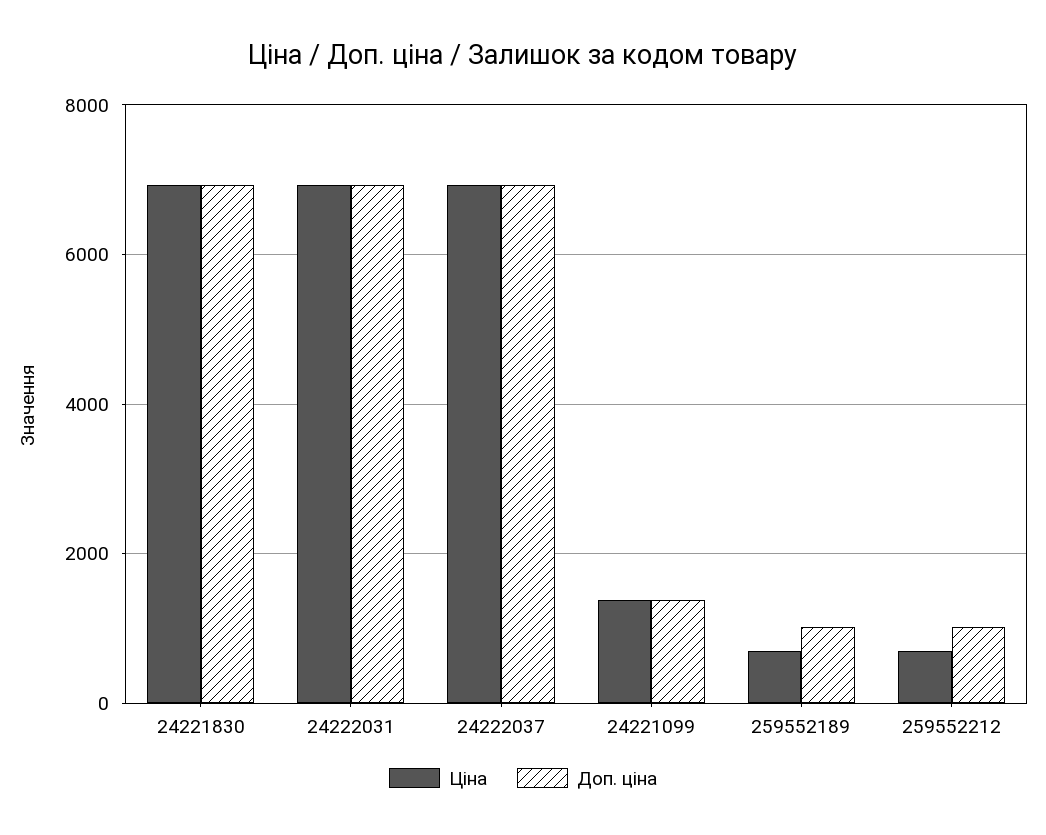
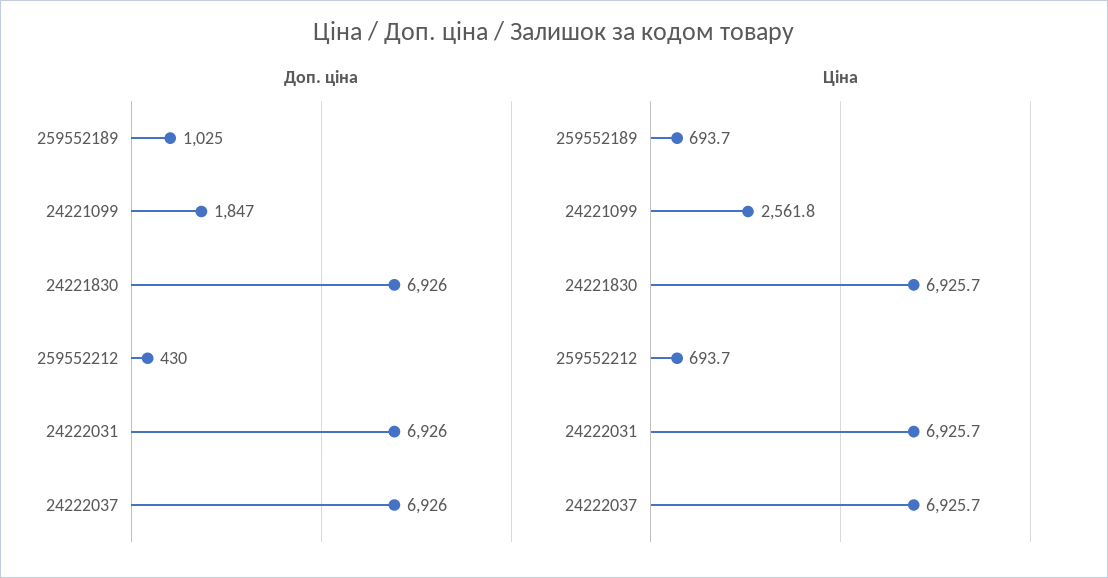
Ціна, 24221099: 1400 -> 2561.8
Доп. ціна, 24221099: 1400 -> 1847
Доп. ціна, 259552212: 1000 -> 430

